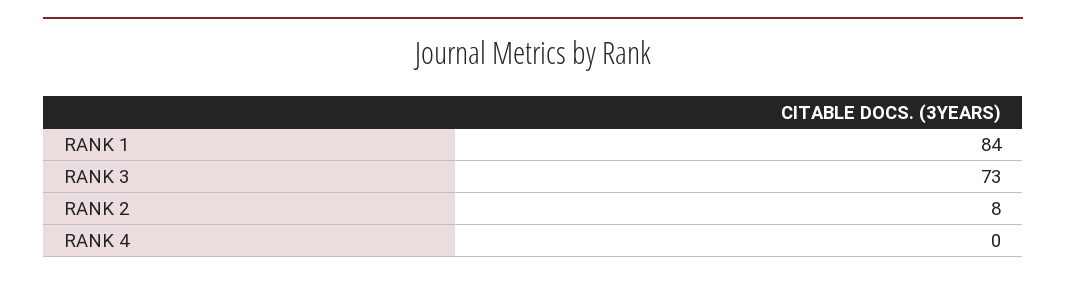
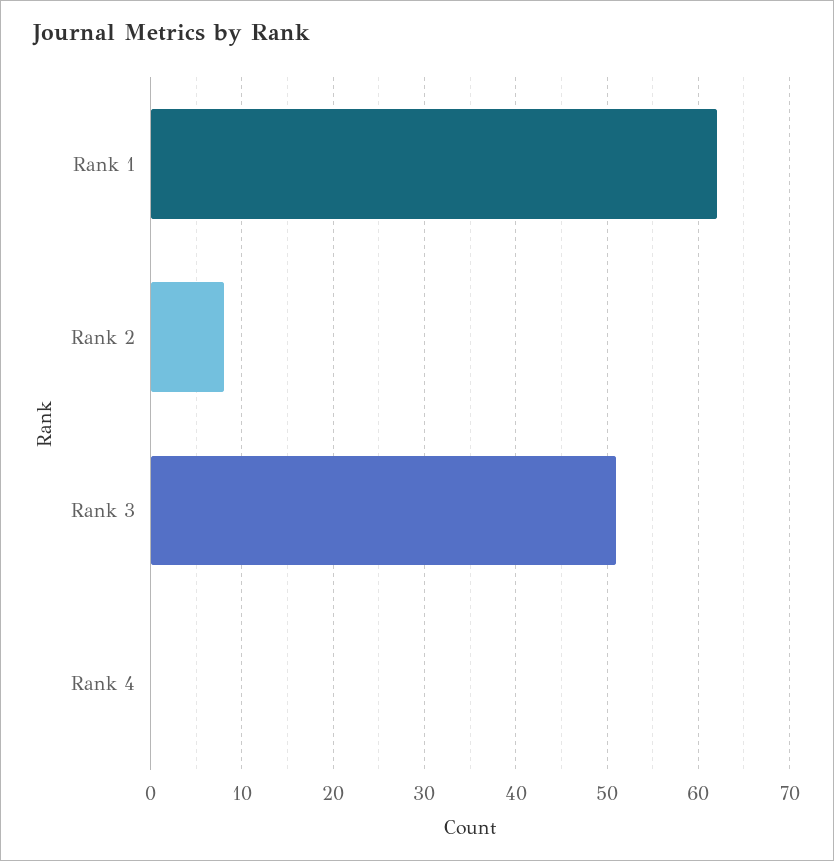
RANK 1: 84 -> 62
RANK 3: 73 -> 51

